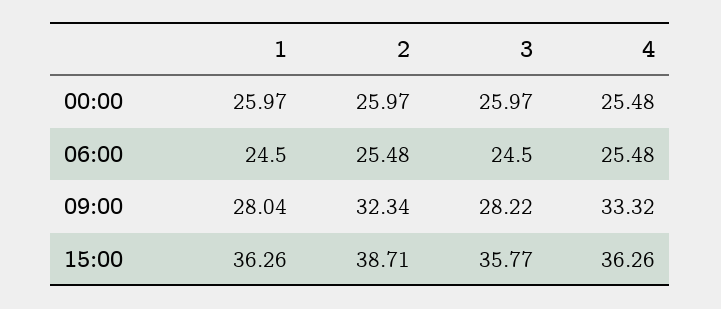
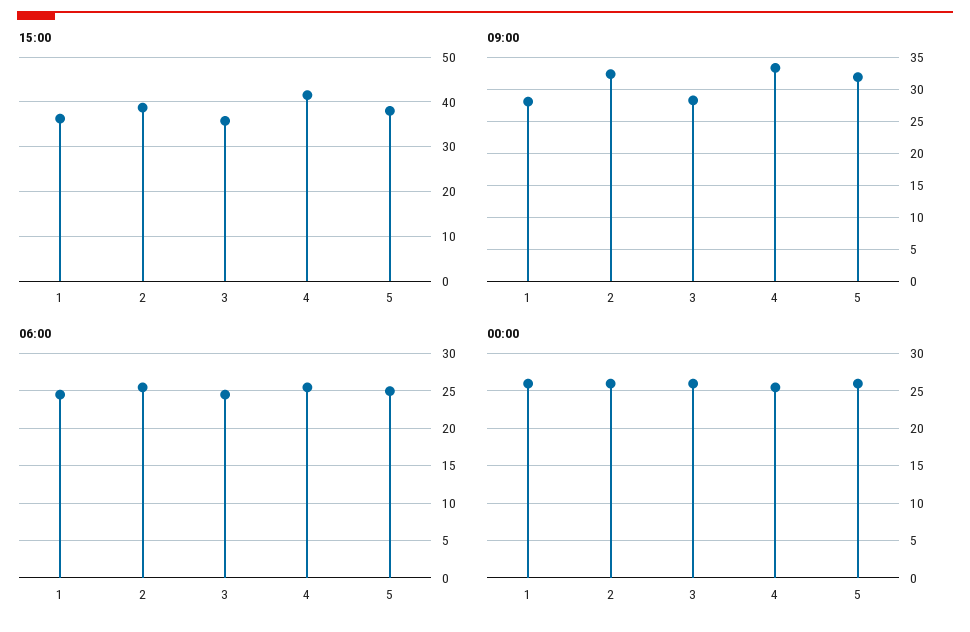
15:00, 4: 36.26 -> 42
15:00, 5: none -> 38
09:00, 5: none -> 32
06:00, 5: none -> 25
00:00, 5: none -> 26

